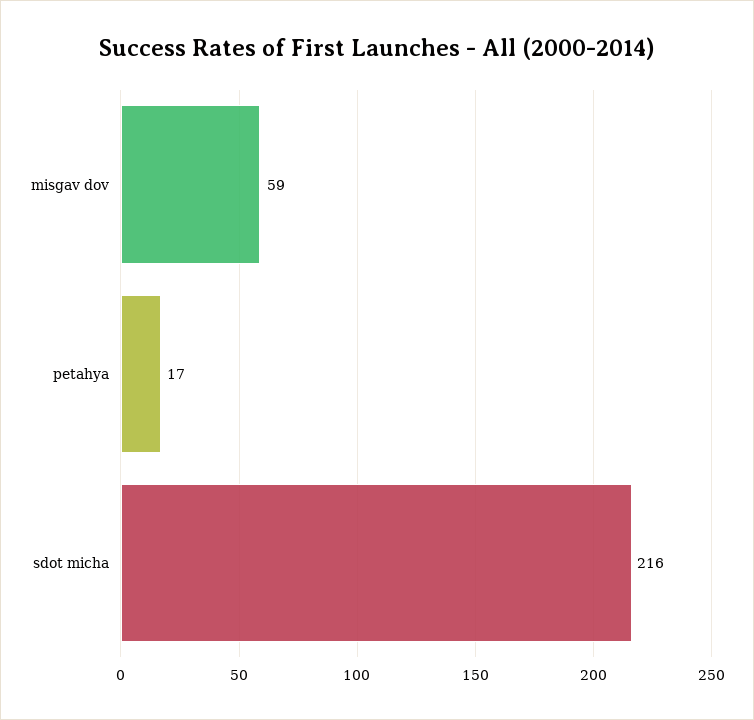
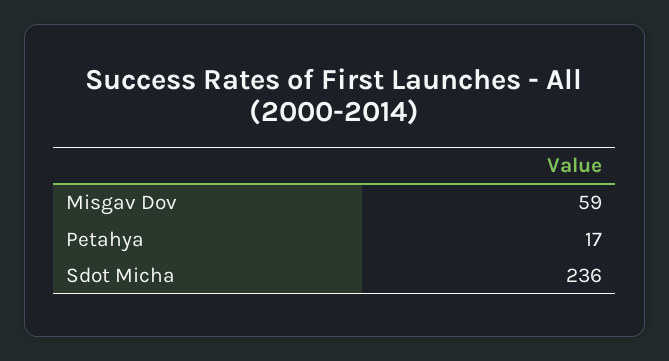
sdot micha: 216 -> 236

